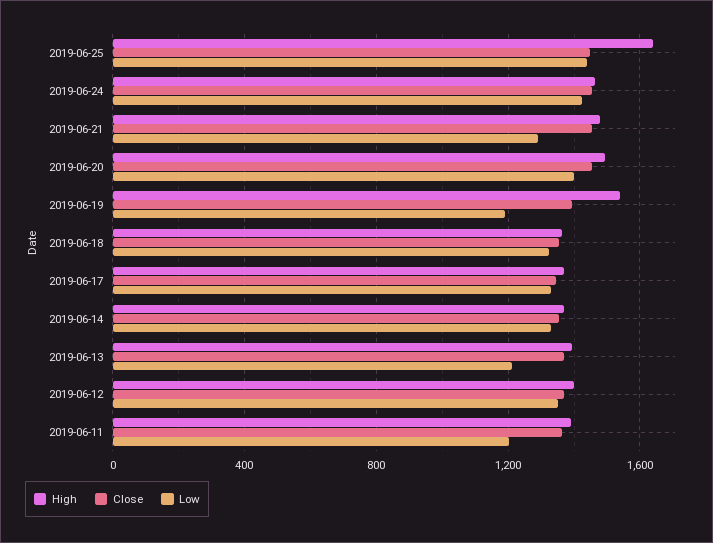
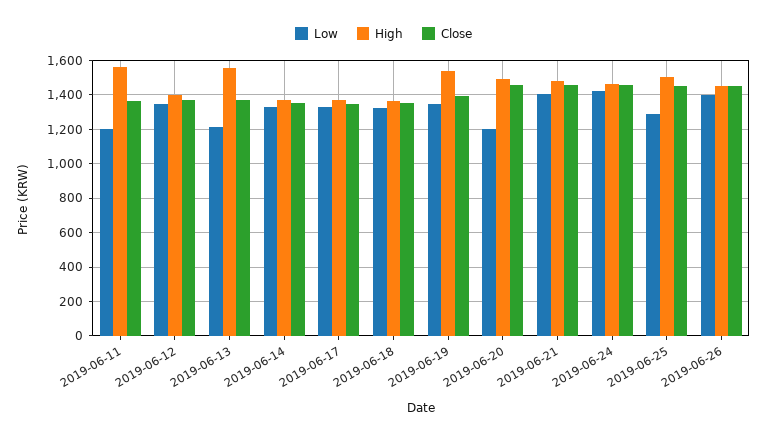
High, 2019-06-25: 1650 -> 1500
Low, 2019-06-25: 1450 -> 1300
Low, 2019-06-21: 1300 -> 1400
Low, 2019-06-20: 1400 -> 1200
Low, 2019-06-19: 1200 -> 1350
High, 2019-06-13: 1400 -> 1550
High, 2019-06-11: 1400 -> 1550
Low, 2019-06-26: none -> 1400
High, 2019-06-26: none -> 1450
Close, 2019-06-26: none -> 1450

